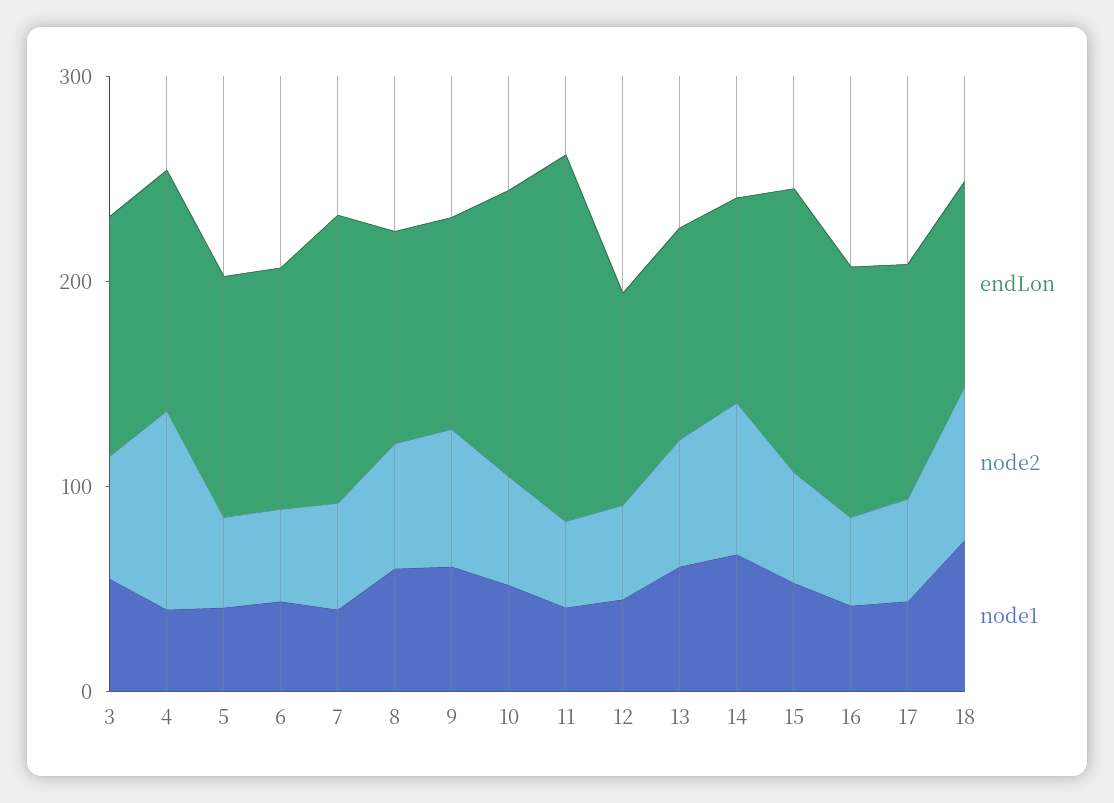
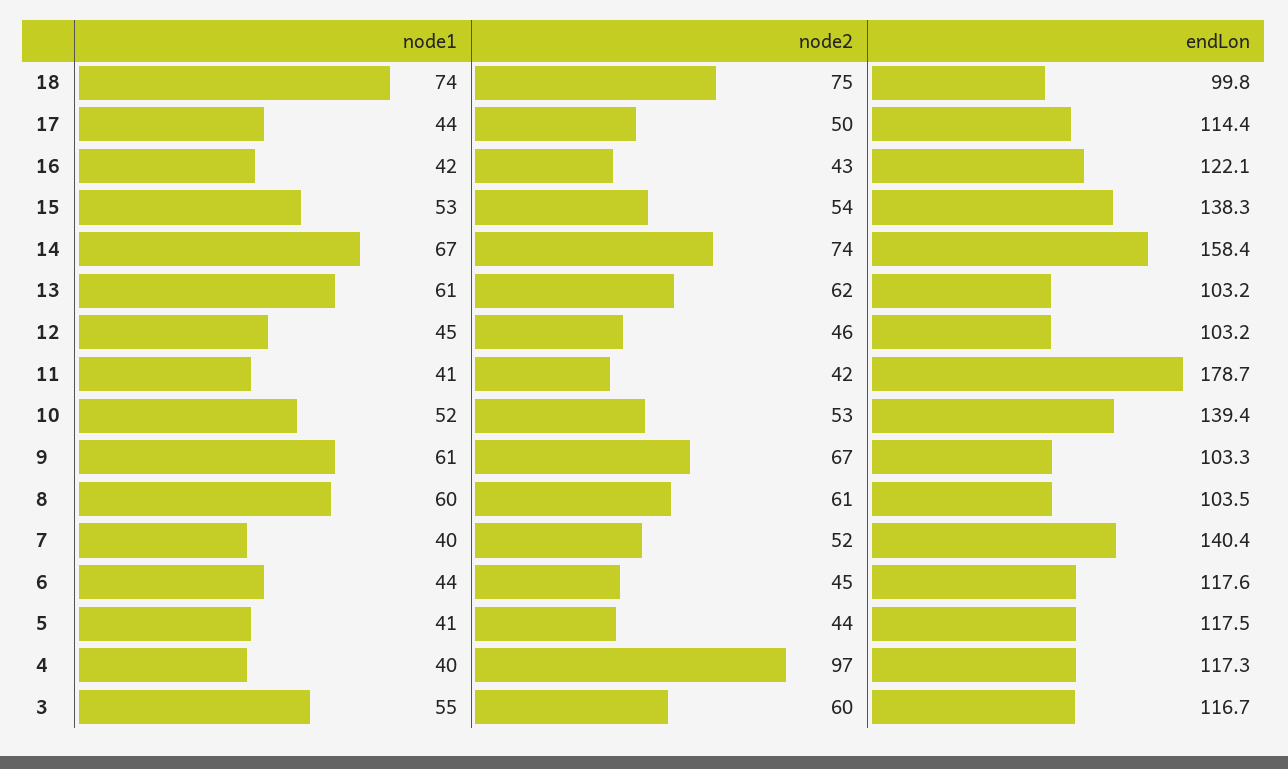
endLon, 14: 100 -> 158.4

